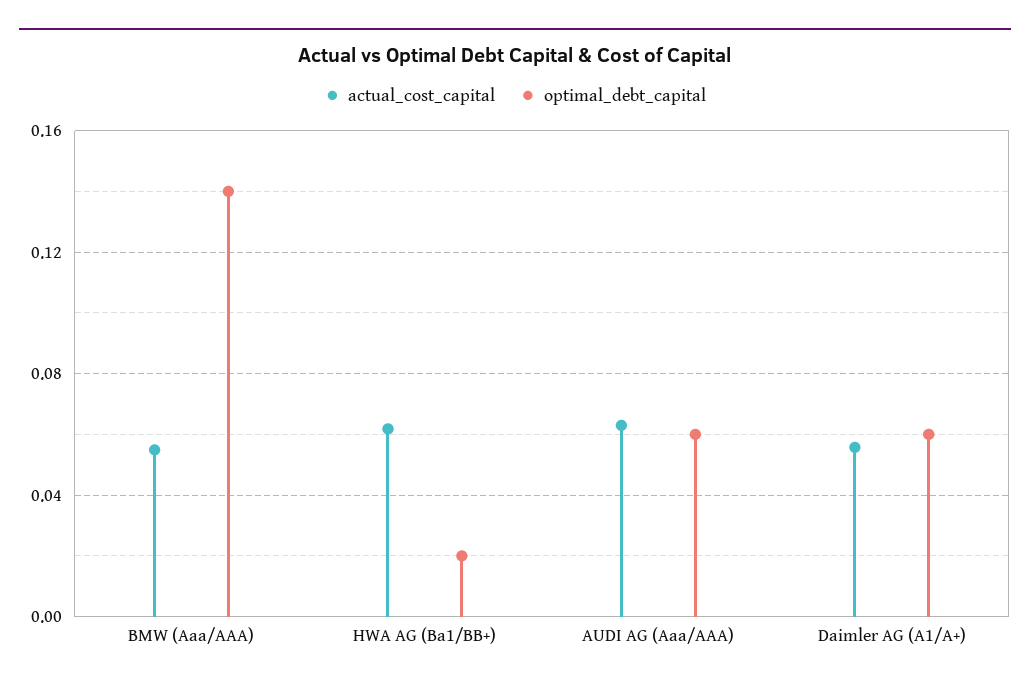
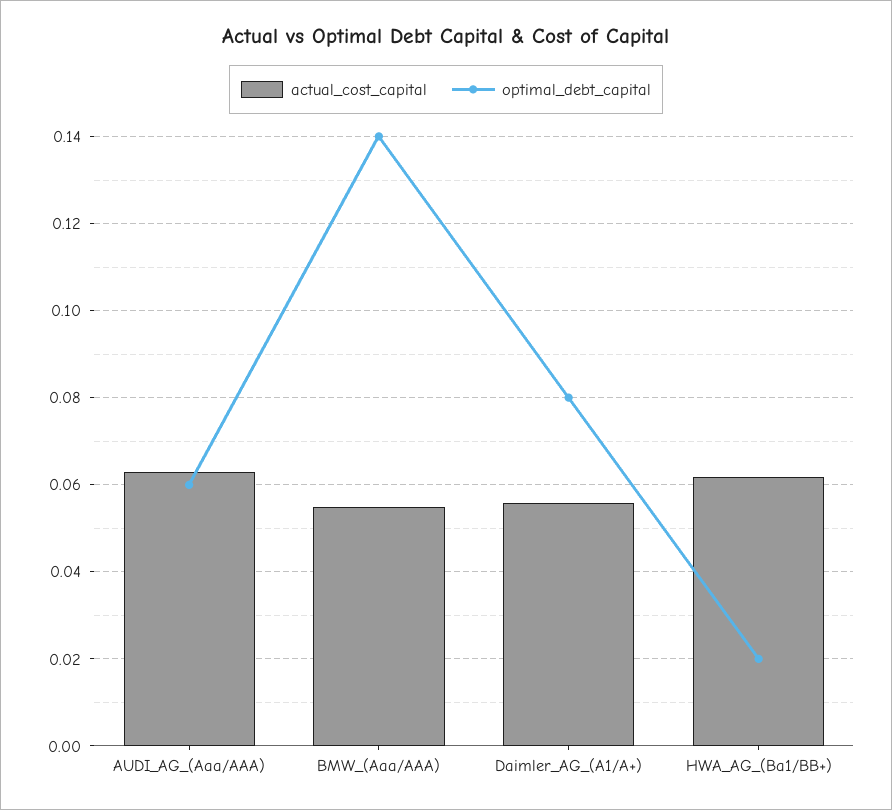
optimal_debt_capital, Daimler AG (A1/A+): 0.06 -> 0.08

